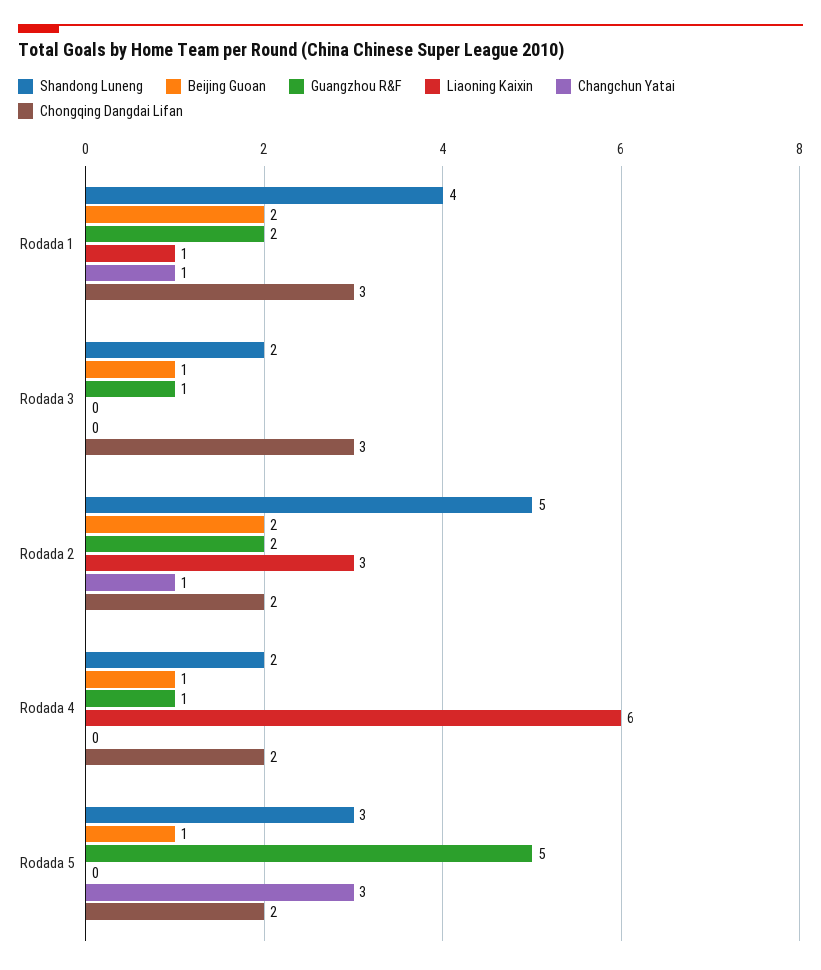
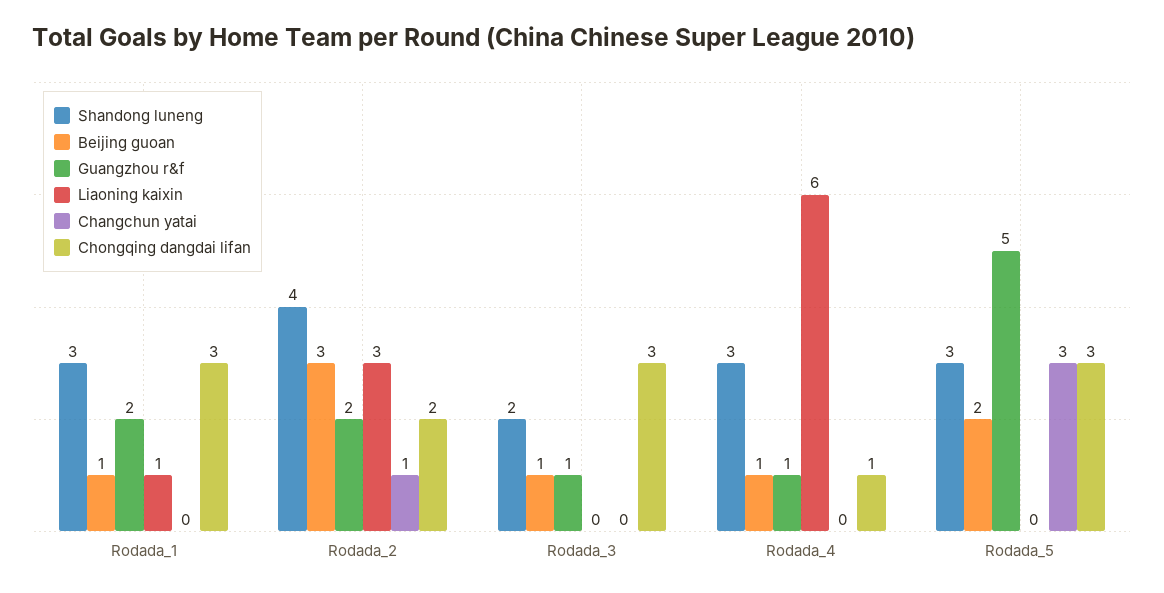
Shandong Luneng, Rodada 1: 4 -> 3
Beijing Guoan, Rodada 1: 2 -> 1
Changchun Yatai, Rodada 1: 1 -> 0
Shandong Luneng, Rodada 2: 5 -> 4
Beijing Guoan, Rodada 2: 2 -> 3
Shandong Luneng, Rodada 4: 2 -> 3
Chongqing Dangdai Lifan, Rodada 4: 2 -> 1
Beijing Guoan, Rodada 5: 1 -> 2
Chongqing Dangdai Lifan, Rodada 5: 2 -> 3

